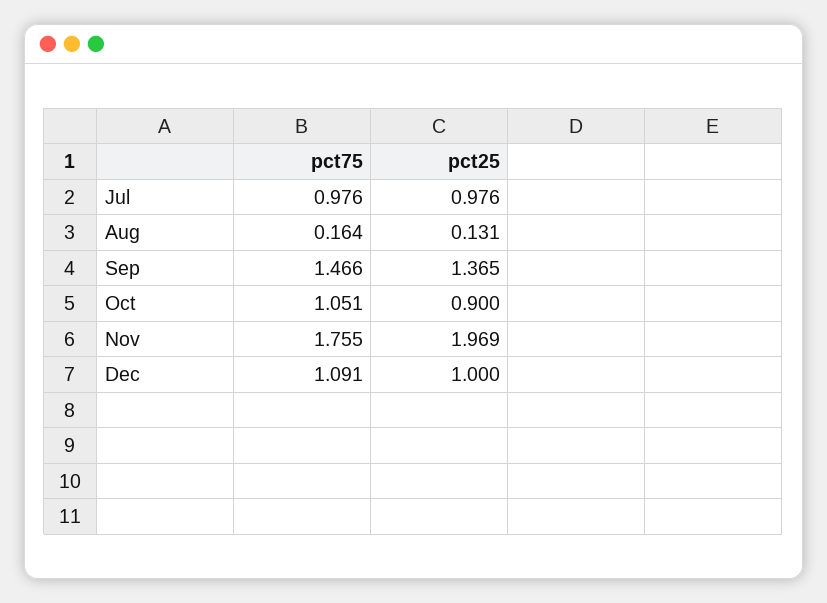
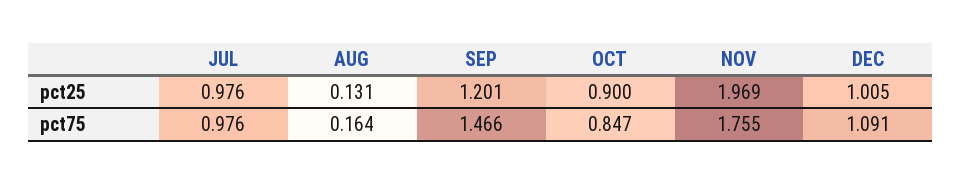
pct25, Sep: 1.365 -> 1.201
pct75, Oct: 1.051 -> 0.847
pct25, Dec: 1 -> 1.005

